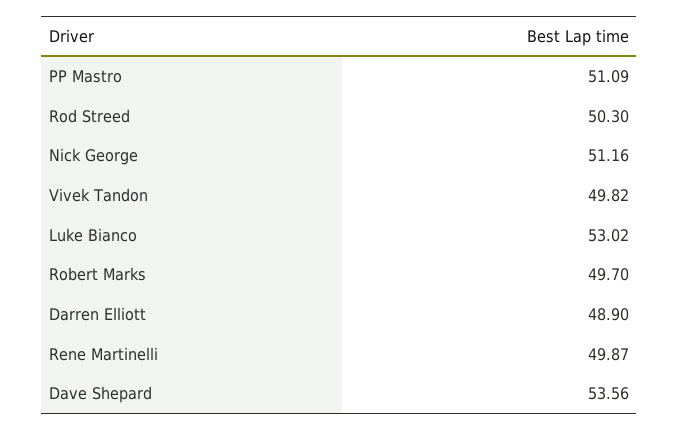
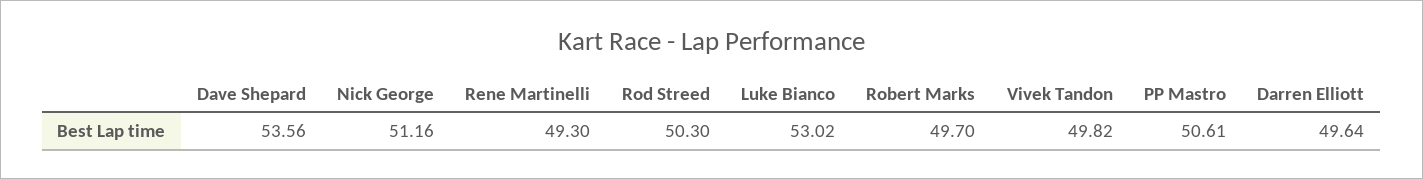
PP Mastro: 51.09 -> 50.61
Darren Elliott: 48.9 -> 49.64
Rene Martinelli: 49.87 -> 49.3

